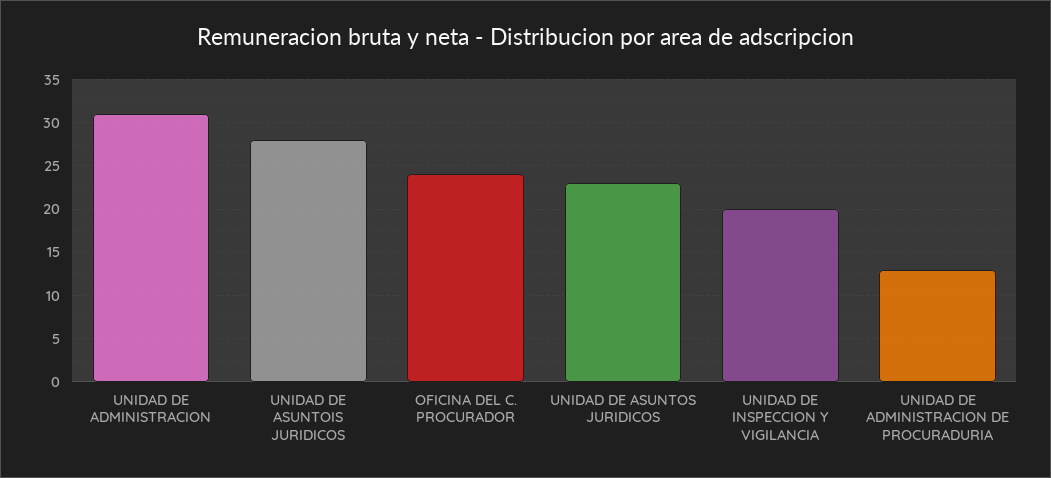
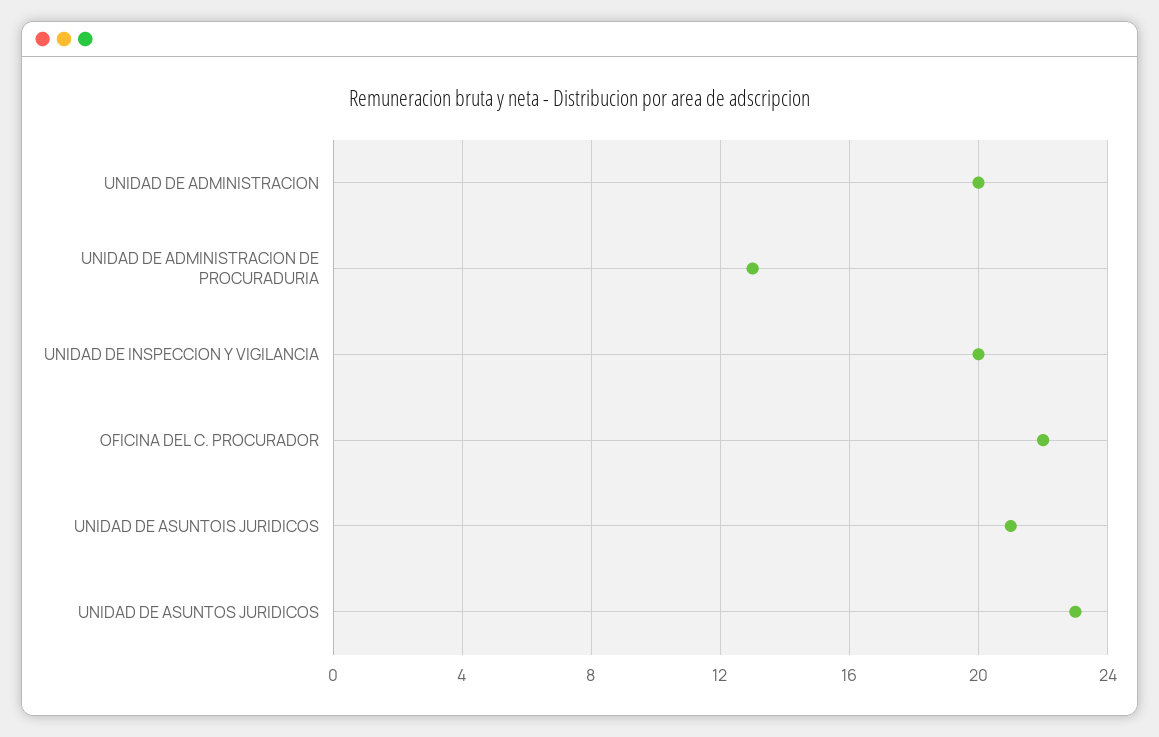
UNIDAD DE ADMINISTRACION: 31 -> 20
UNIDAD DE ASUNTOIS JURIDICOS: 28 -> 21
OFICINA DEL C. PROCURADOR: 24 -> 22

